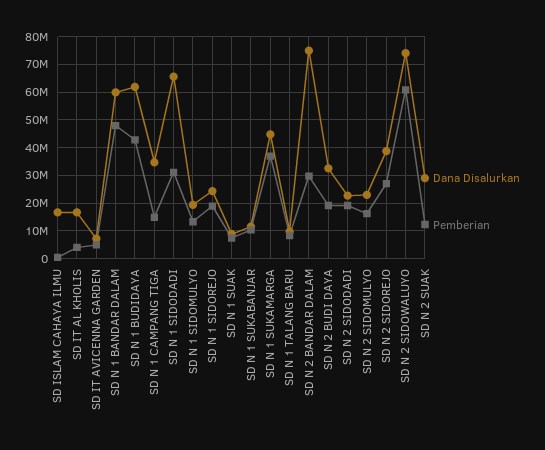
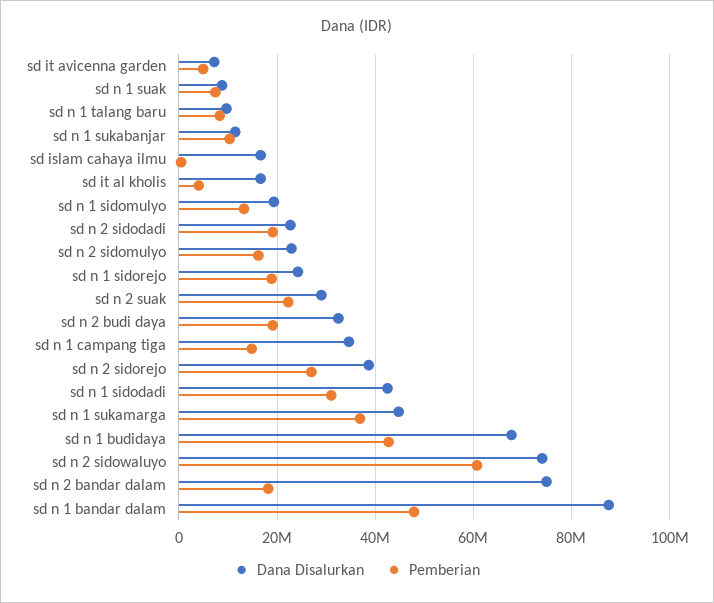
Dana Disalurkan, SD N 1 BANDAR DALAM: 60000000 -> 88000000
Dana Disalurkan, SD N 1 BUDIDAYA: 62500000 -> 68000000
Dana Disalurkan, SD N 1 SIDODADI: 65000000 -> 42000000
Pemberian, SD N 2 BANDAR DALAM: 30000000 -> 18000000
Pemberian, SD N 2 SUAK: 12500000 -> 22000000

